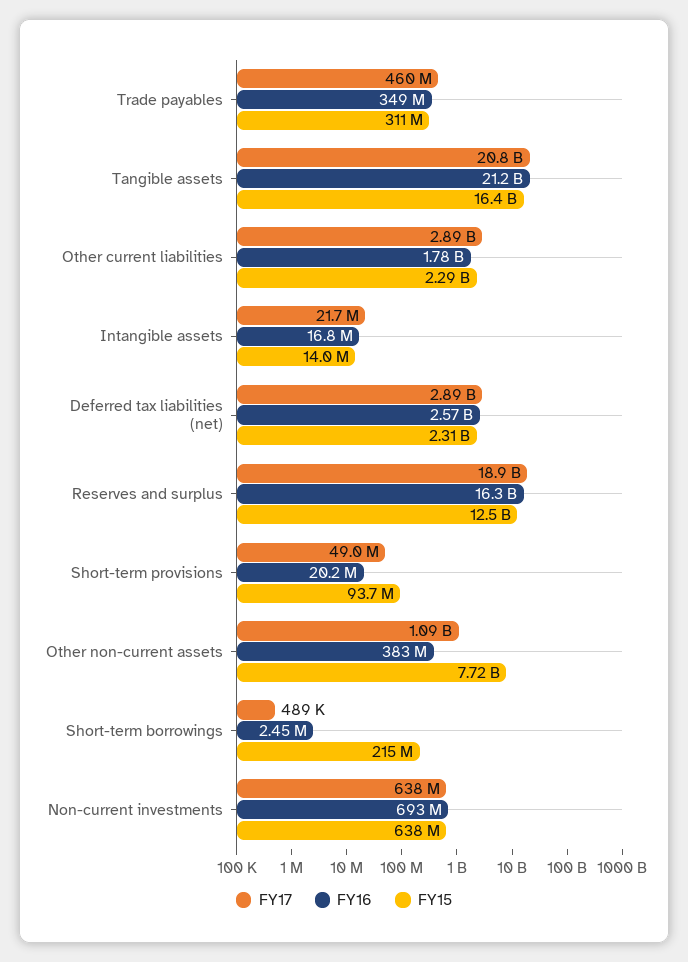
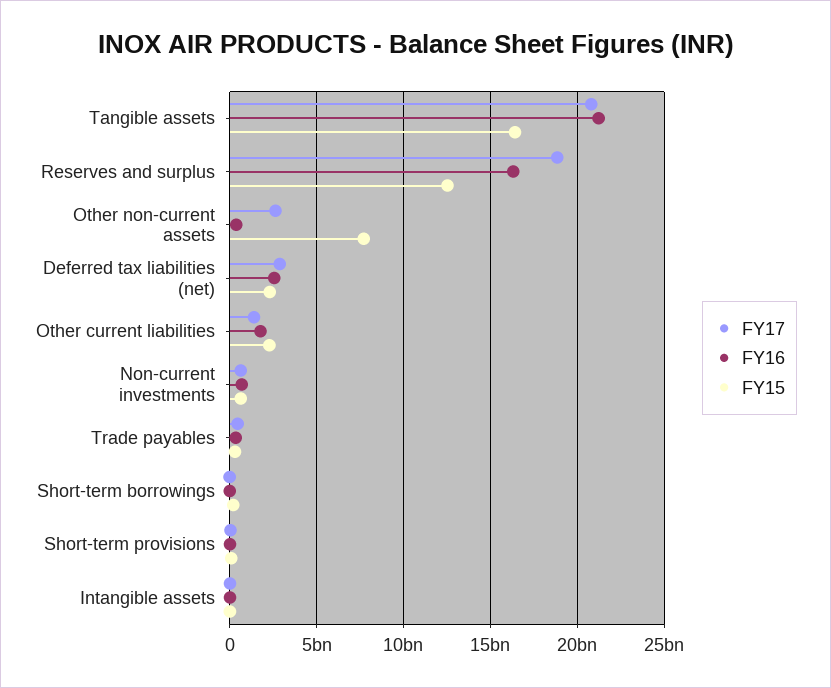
FY17, Other current liabilities: 2890000000 -> 1500000000
FY17, Other non-current assets: 1090000000 -> 2500000000

